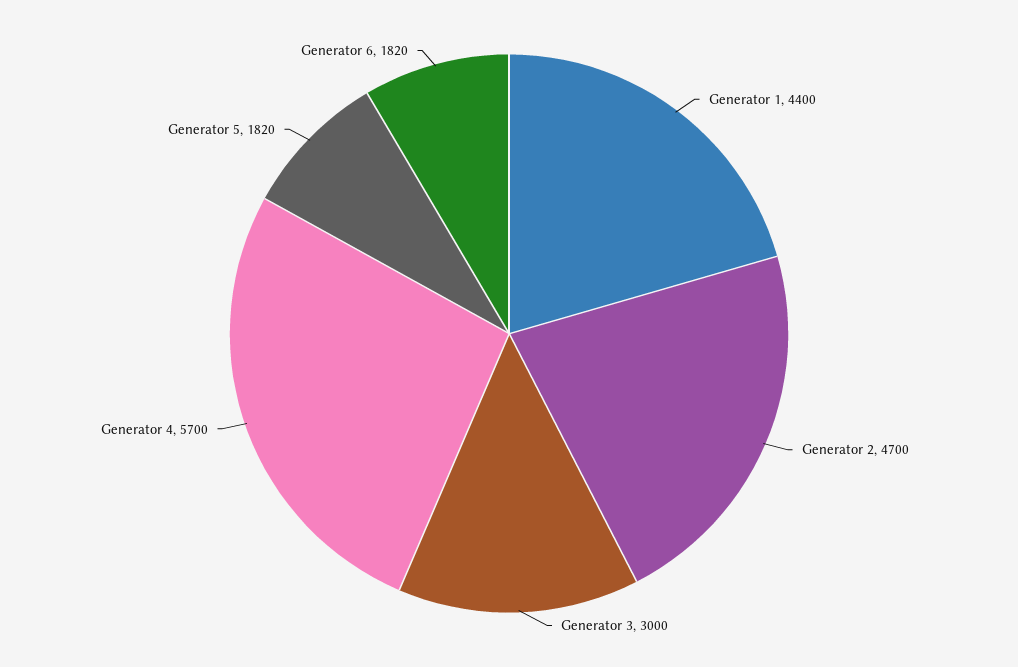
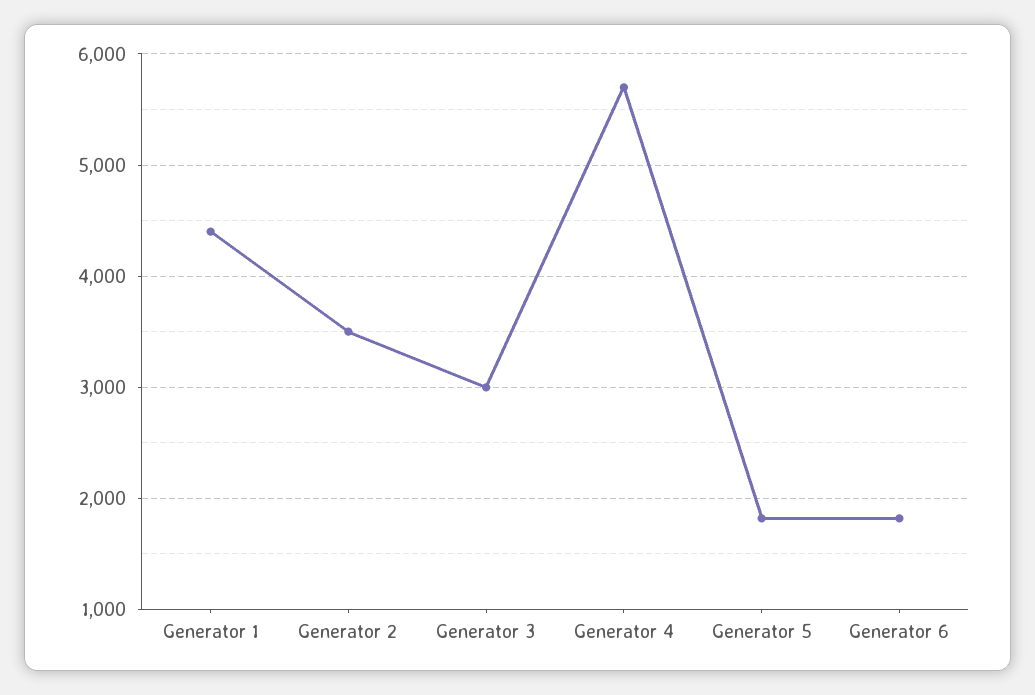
Generator 2: 4700 -> 3500

